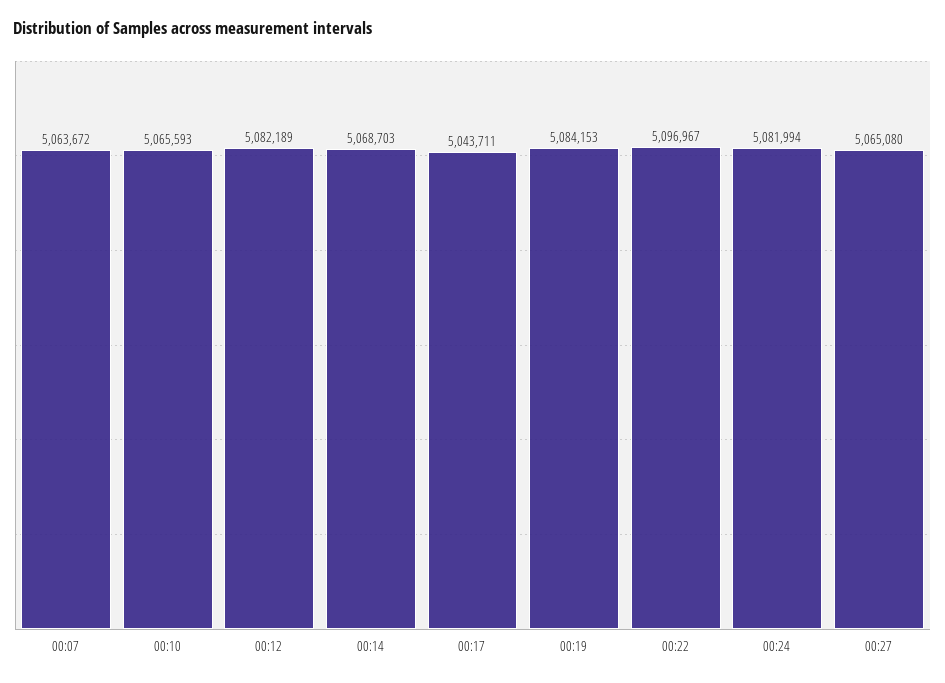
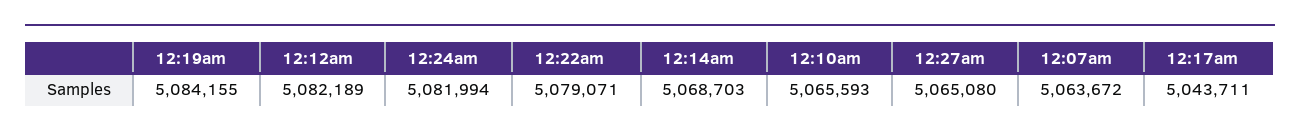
00:19: 5084153 -> 5084155
00:22: 5096967 -> 5079071

